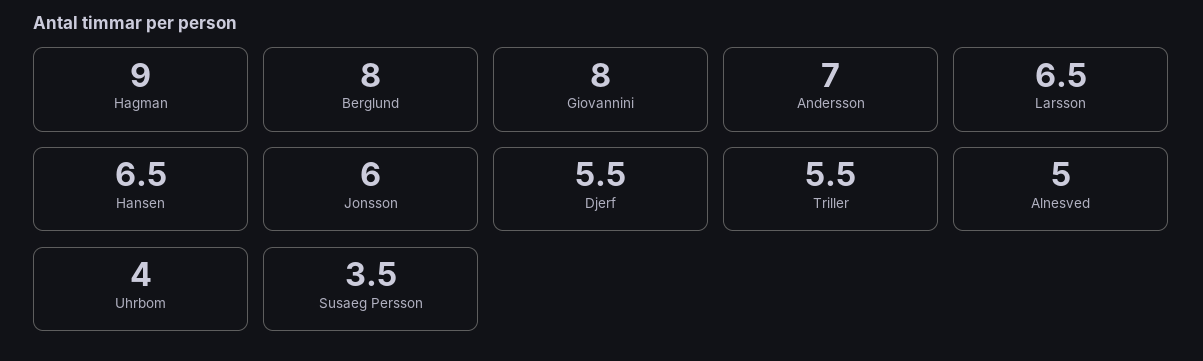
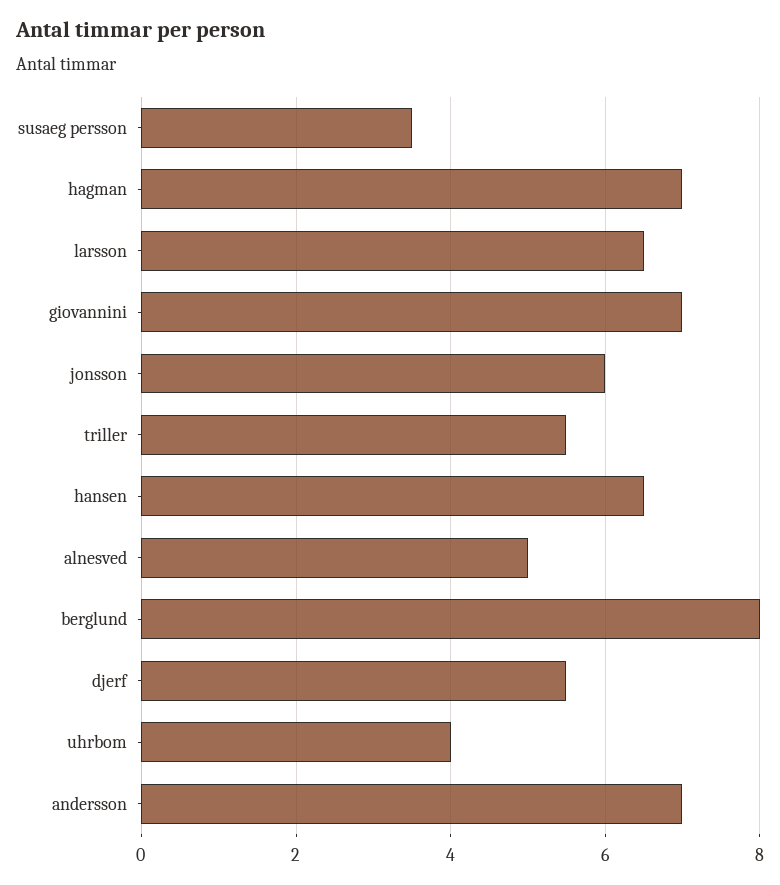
Hagman: 9 -> 7
Giovannini: 8 -> 7

